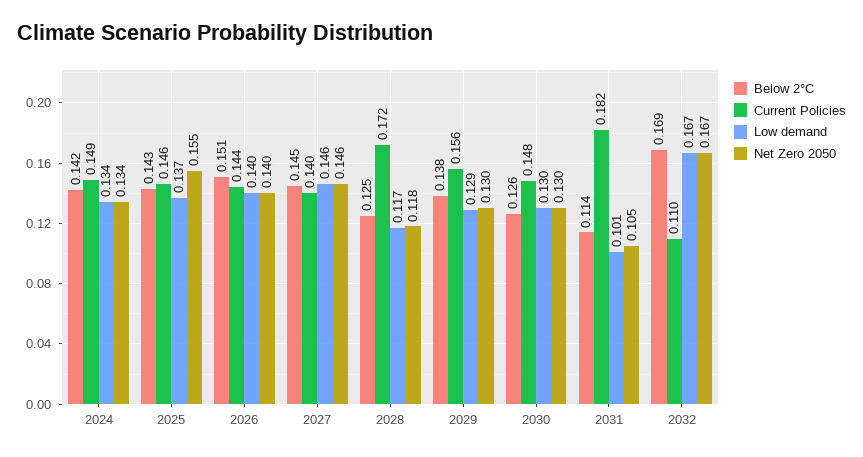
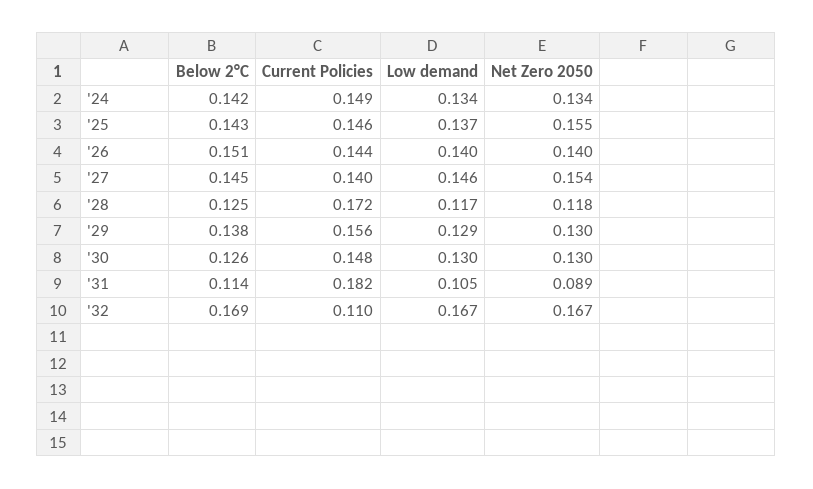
Net Zero 2050, 2027: 0.146 -> 0.154
Low demand, 2031: 0.101 -> 0.105
Net Zero 2050, 2031: 0.105 -> 0.089

